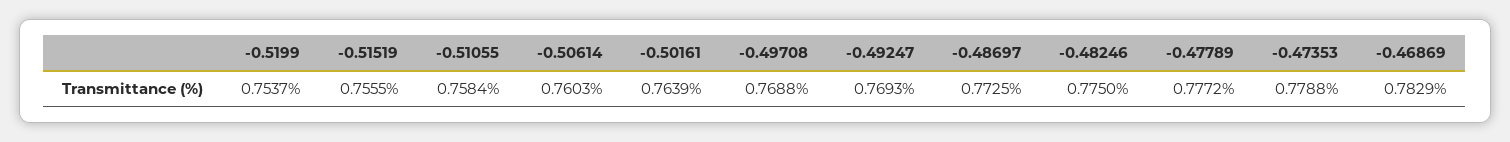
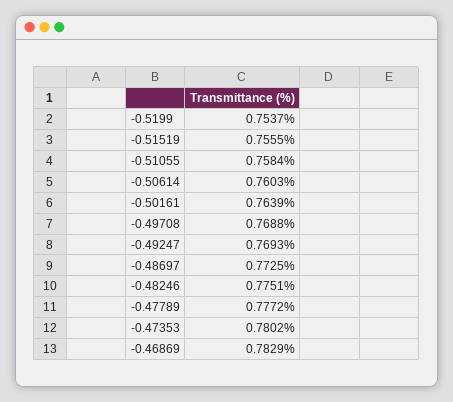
-0.48246: 0.775 -> 0.7751
-0.47353: 0.7788 -> 0.7802

